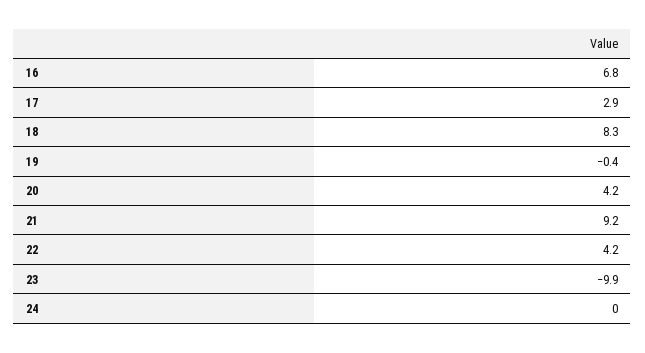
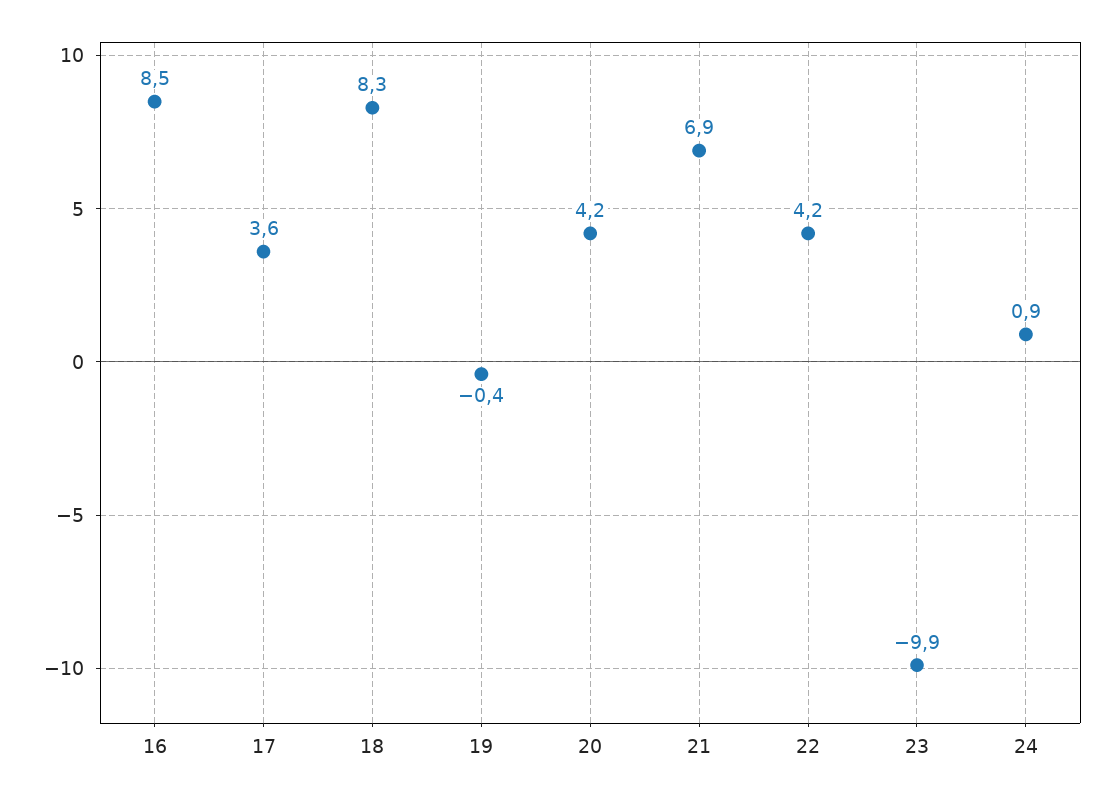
16: 6.8 -> 8.5
17: 2.9 -> 3.6
21: 9.2 -> 6.9
24: 0 -> 0.9

